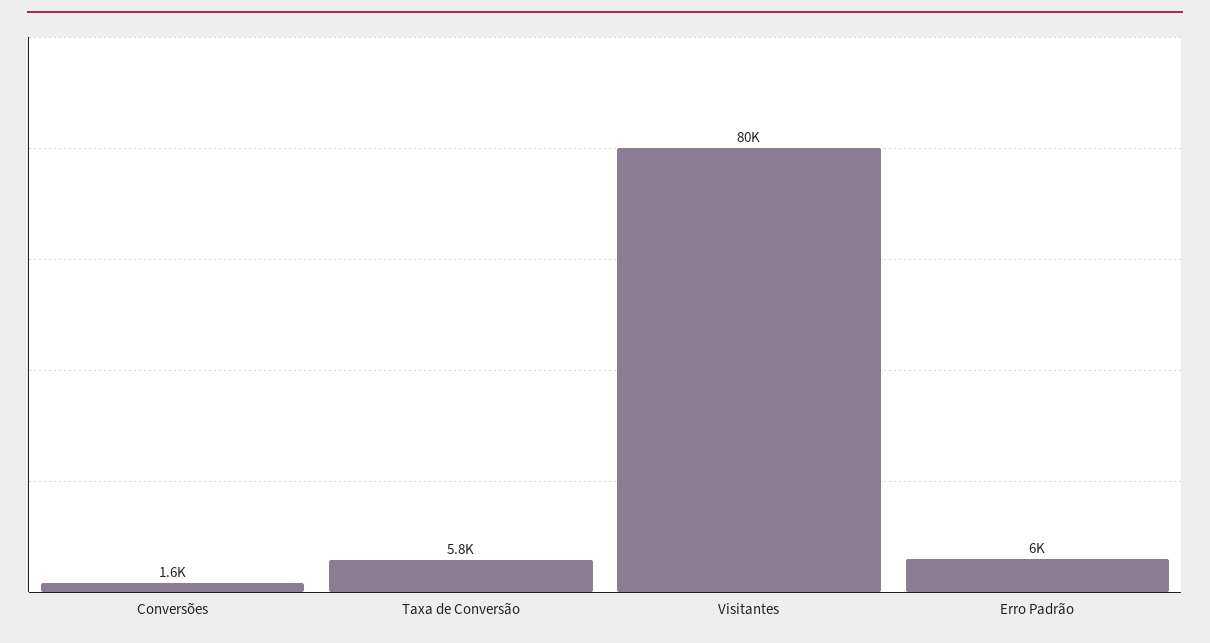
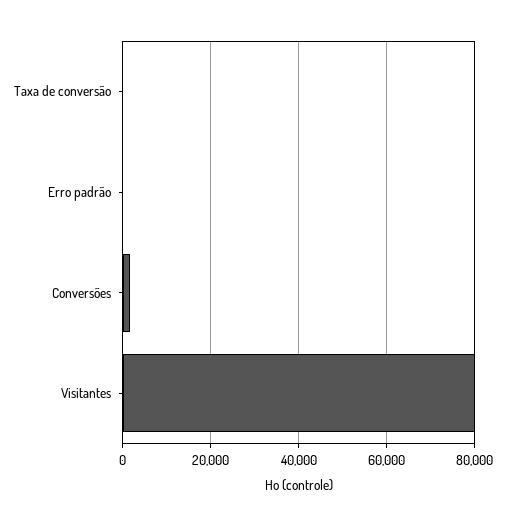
Taxa de Conversão: 5800 -> 0
Erro Padrão: 6000 -> 0

